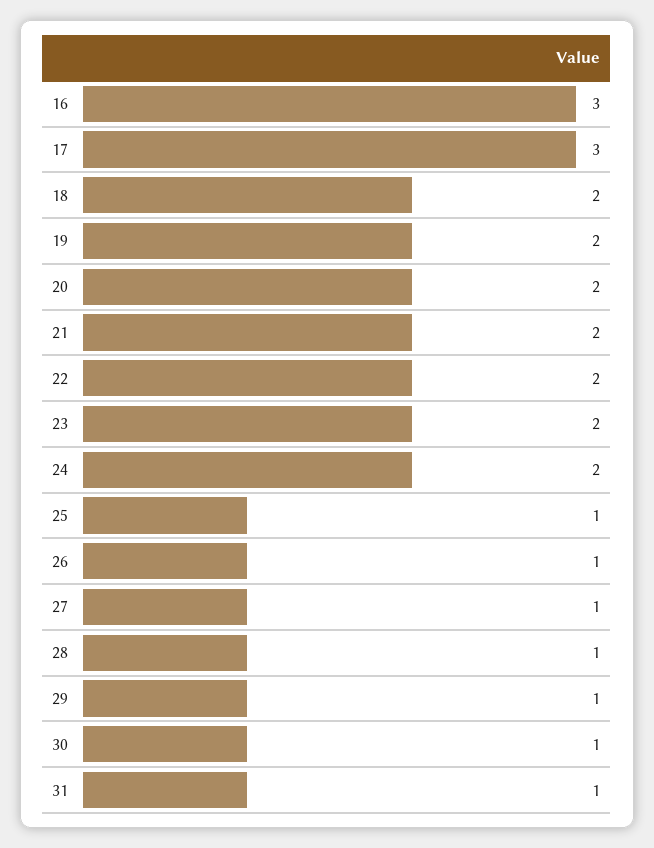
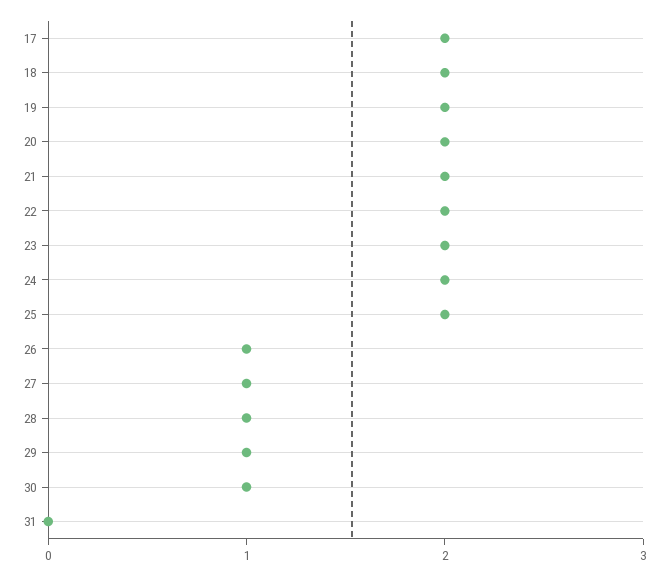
16: 3 -> none
17: 3 -> 2
25: 1 -> 2
31: 1 -> 0

